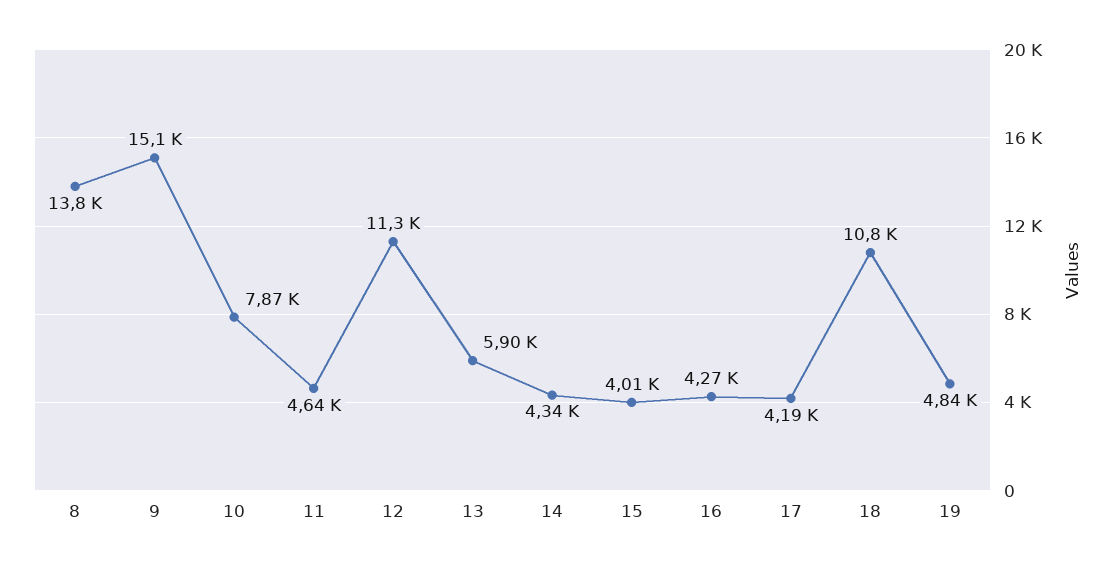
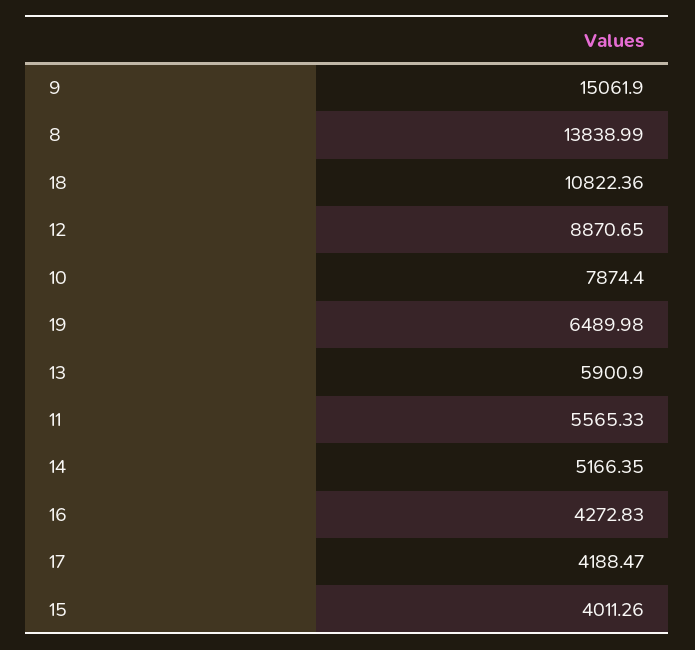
11: 4640 -> 5565.33
12: 11300 -> 8870.65
14: 4340 -> 5166.35
19: 4840 -> 6489.98

